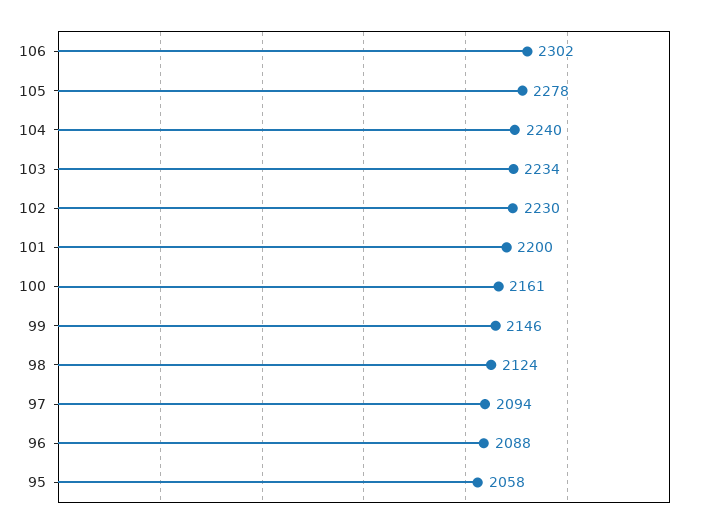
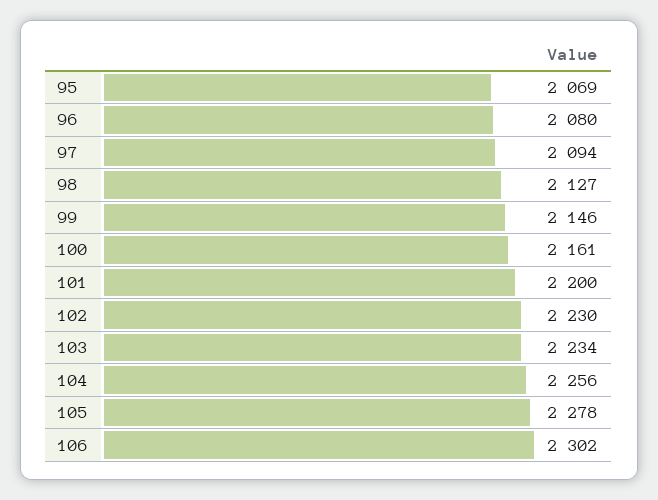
104: 2240 -> 2256
98: 2124 -> 2127
96: 2088 -> 2080
95: 2058 -> 2069

